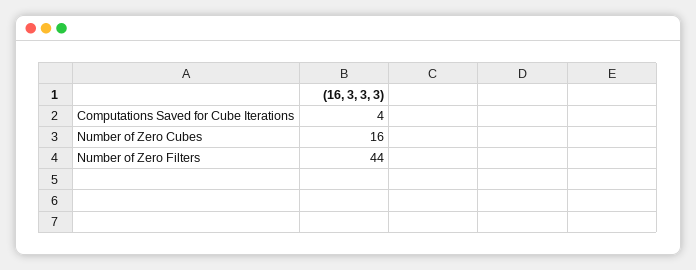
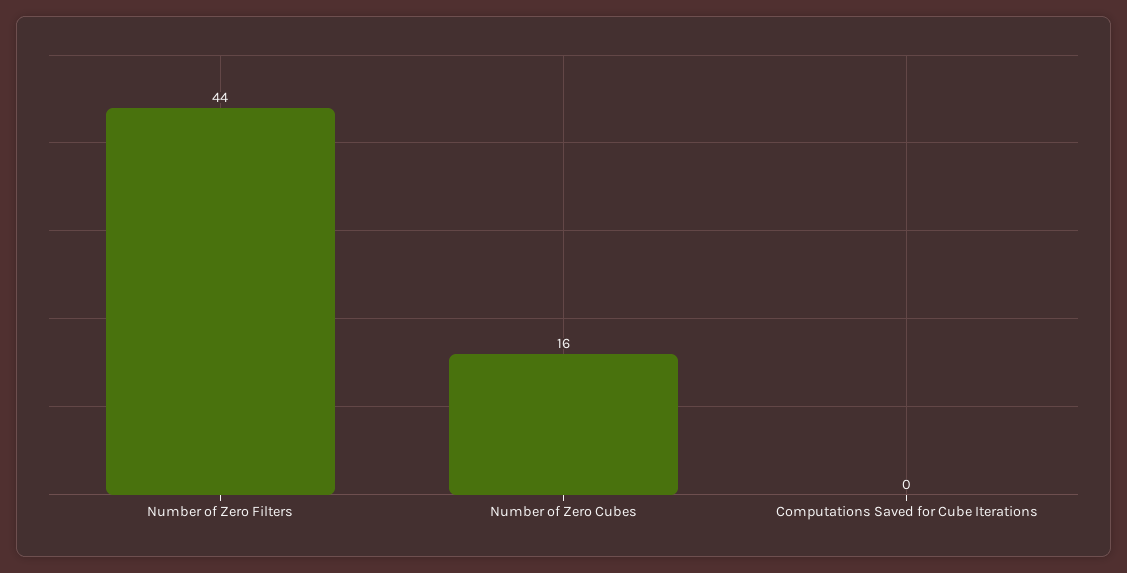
Computations Saved for Cube Iterations: 4 -> 0

